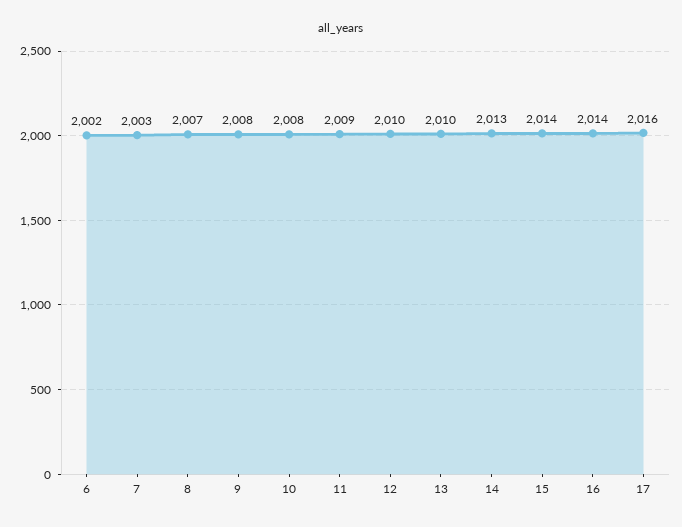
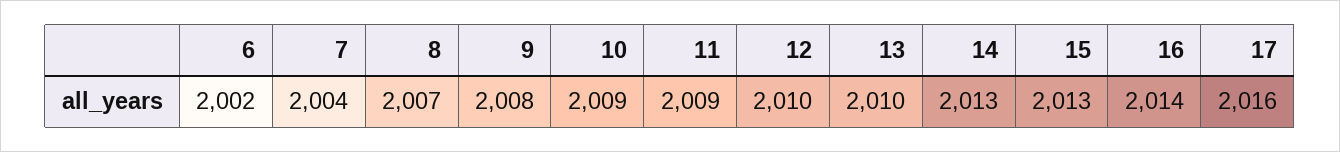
7: 2003 -> 2004
10: 2008 -> 2009
15: 2014 -> 2013

